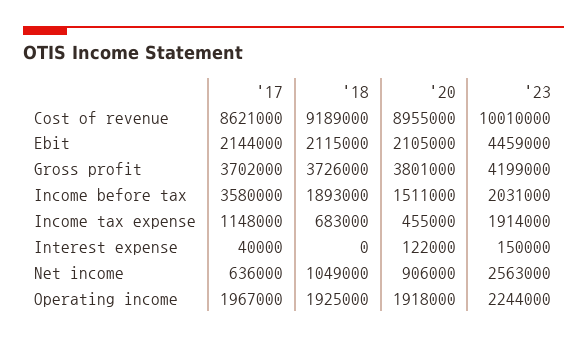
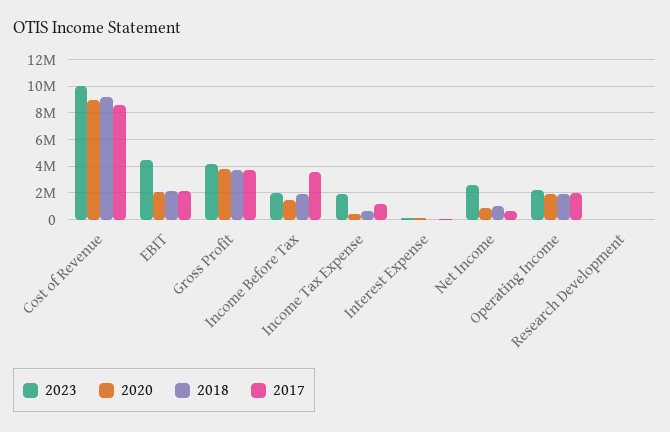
'23, Research Development: none -> 0
'20, Research Development: none -> 0
'18, Research Development: none -> 0
'17, Research Development: none -> 0

